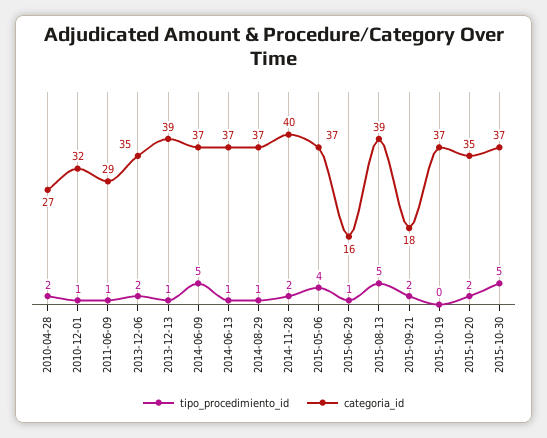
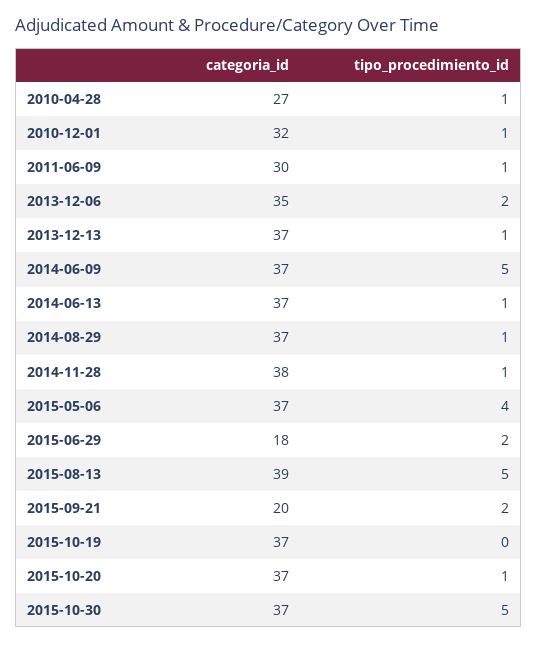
tipo_procedimiento_id, 2010-04-28: 2 -> 1
categoria_id, 2011-06-09: 29 -> 30
categoria_id, 2013-12-13: 39 -> 37
tipo_procedimiento_id, 2014-11-28: 2 -> 1
categoria_id, 2014-11-28: 40 -> 38
tipo_procedimiento_id, 2015-06-29: 1 -> 2
categoria_id, 2015-06-29: 16 -> 18
categoria_id, 2015-09-21: 18 -> 20
tipo_procedimiento_id, 2015-10-20: 2 -> 1
categoria_id, 2015-10-20: 35 -> 37

